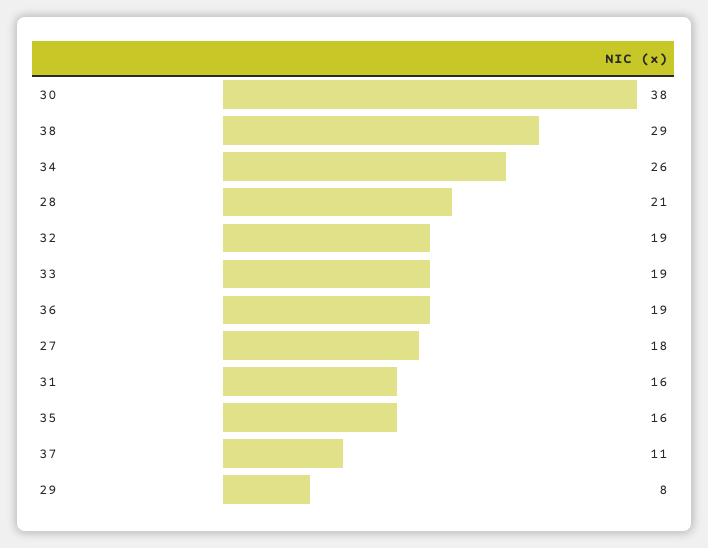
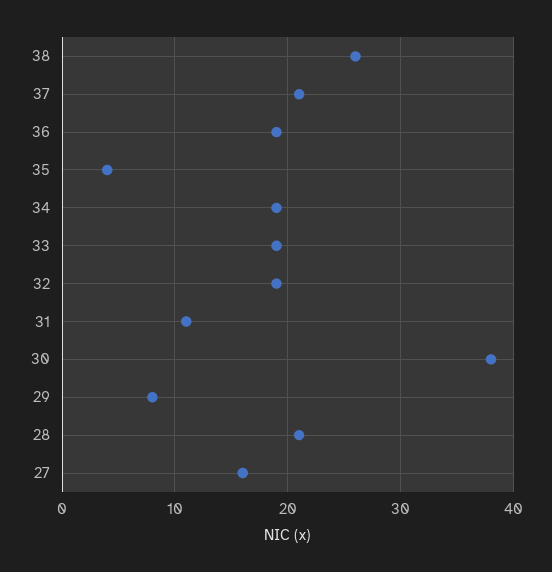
38: 29 -> 26
34: 26 -> 19
27: 18 -> 16
31: 16 -> 11
35: 16 -> 4
37: 11 -> 21

